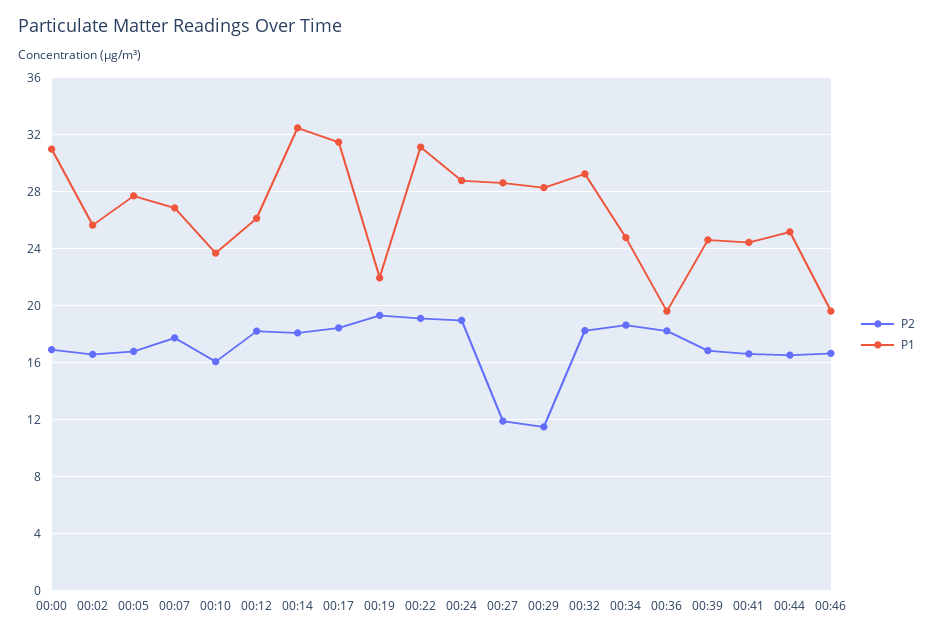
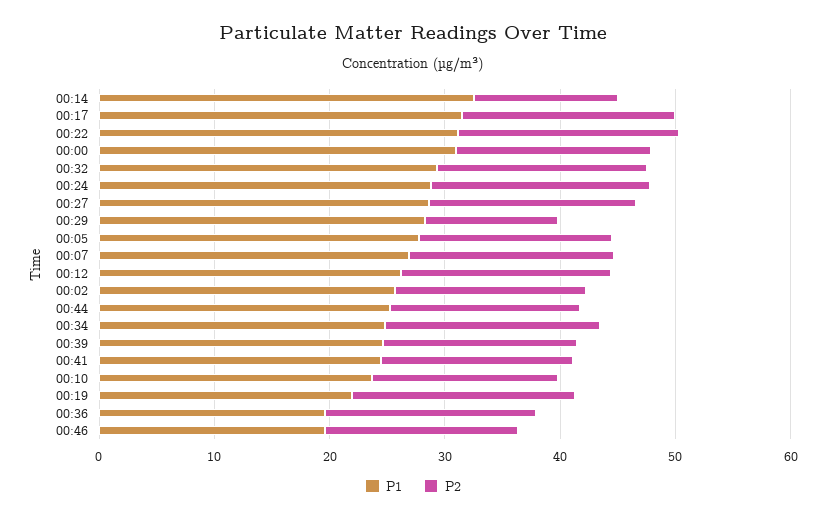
P2, 00:14: 18 -> 12
P2, 00:27: 12 -> 18

